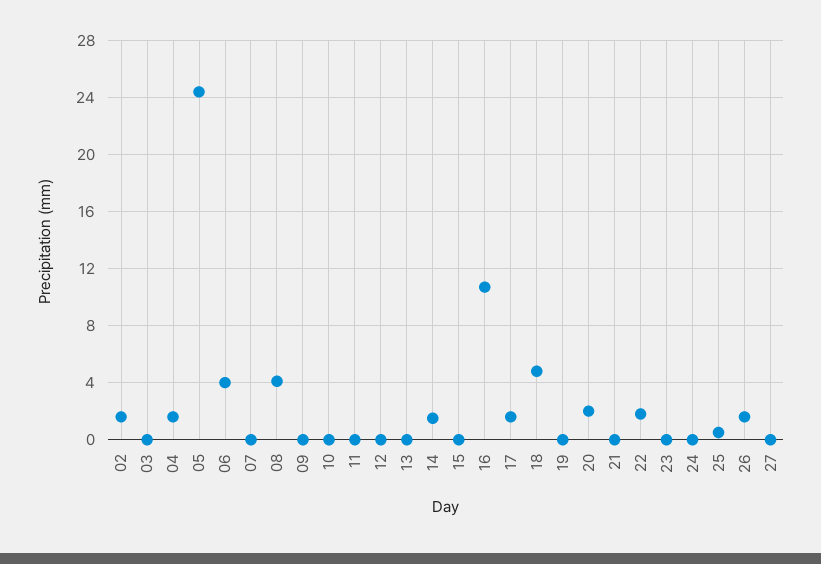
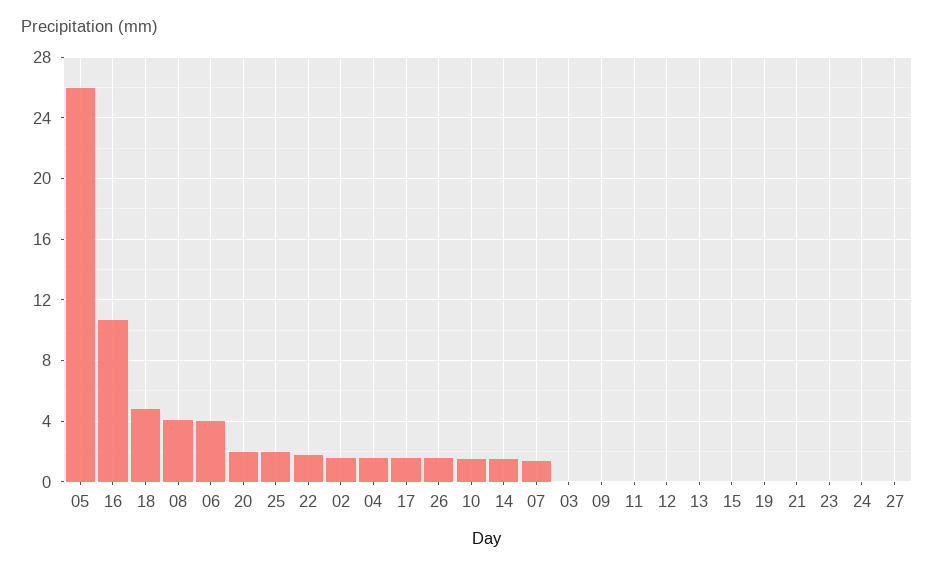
05: 24.5 -> 26
07: 0 -> 1.5
10: 0 -> 1.5
25: 0.5 -> 2

